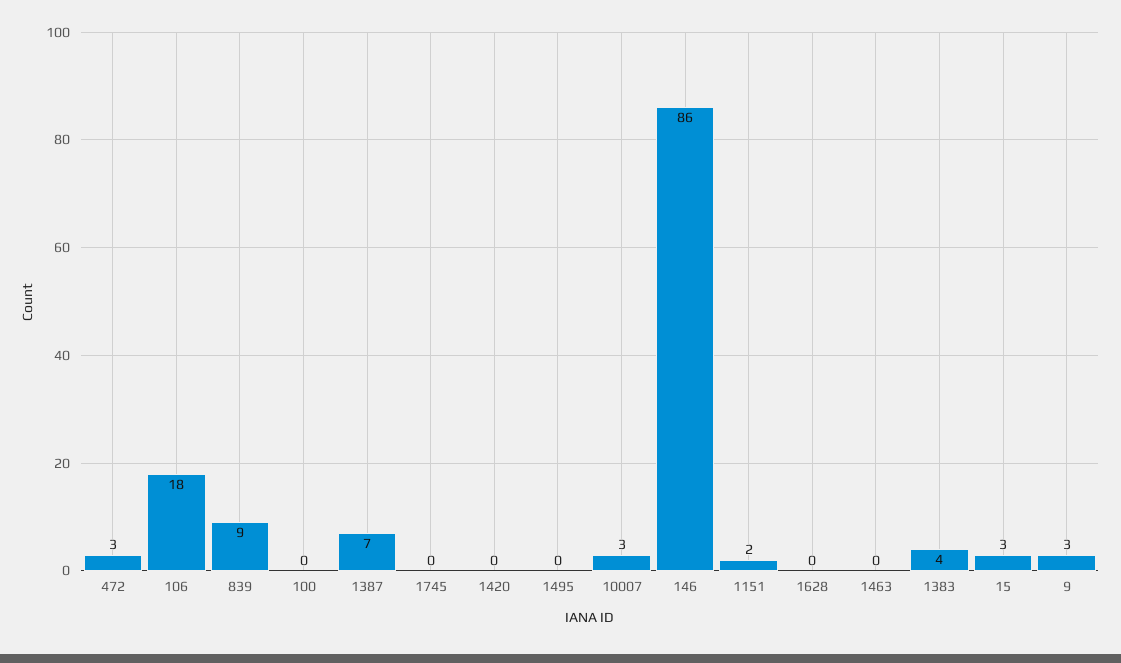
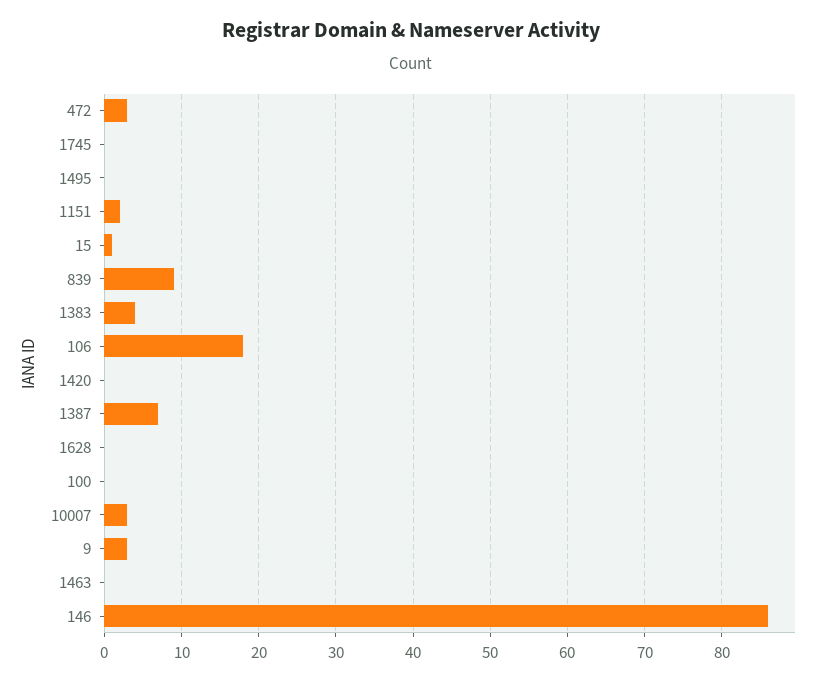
15: 3 -> 1

